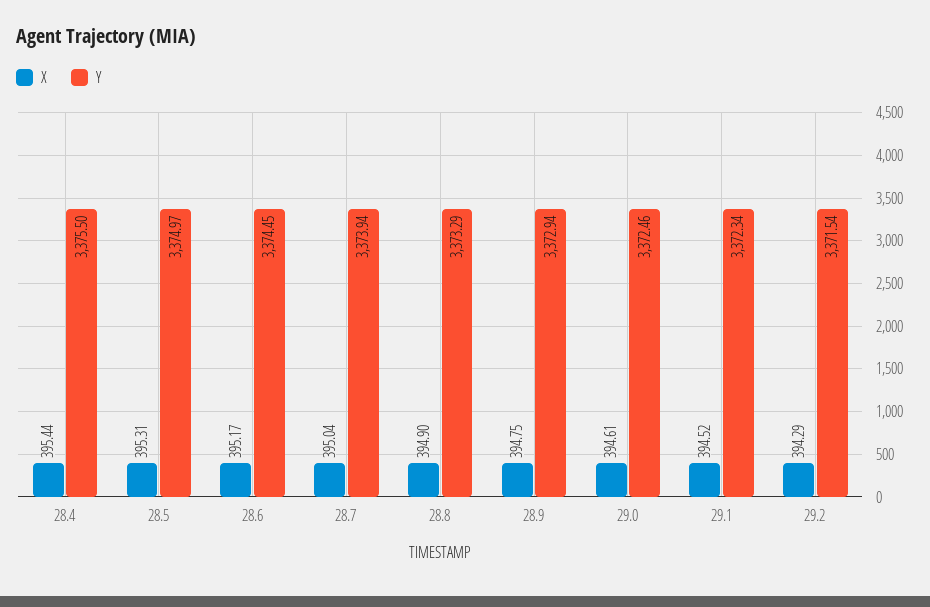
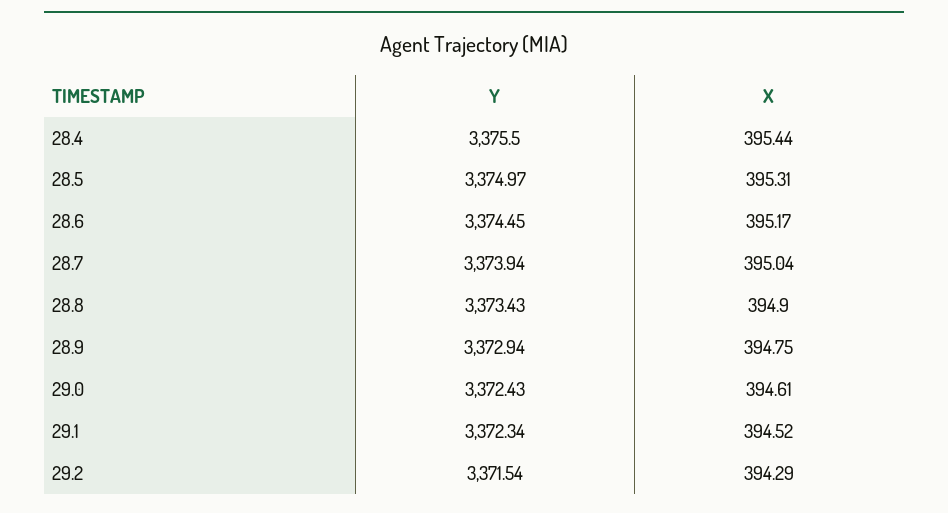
Y, 28.8: 3373.29 -> 3373.43
Y, 29.0: 3372.46 -> 3372.43

